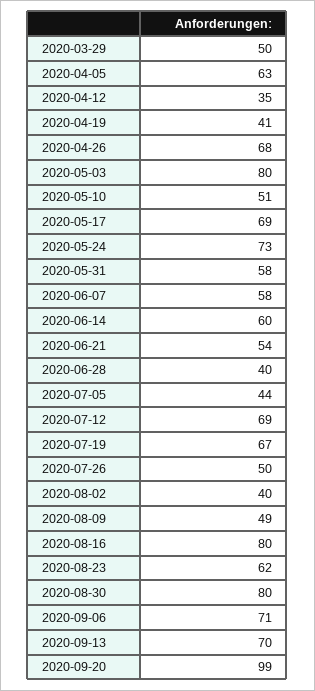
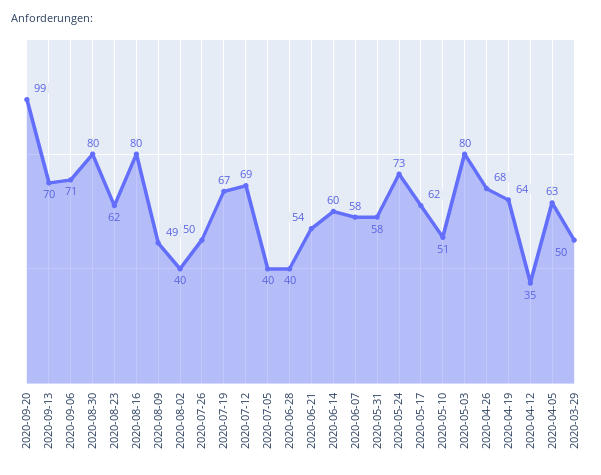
2020-04-19: 41 -> 64
2020-05-17: 69 -> 62
2020-07-05: 44 -> 40

